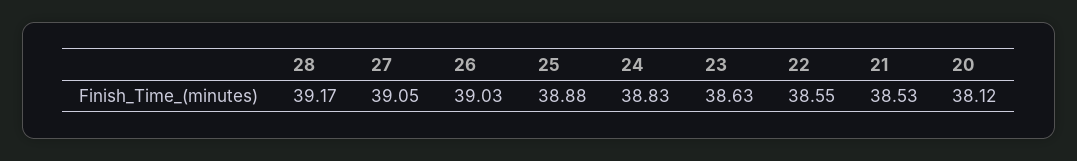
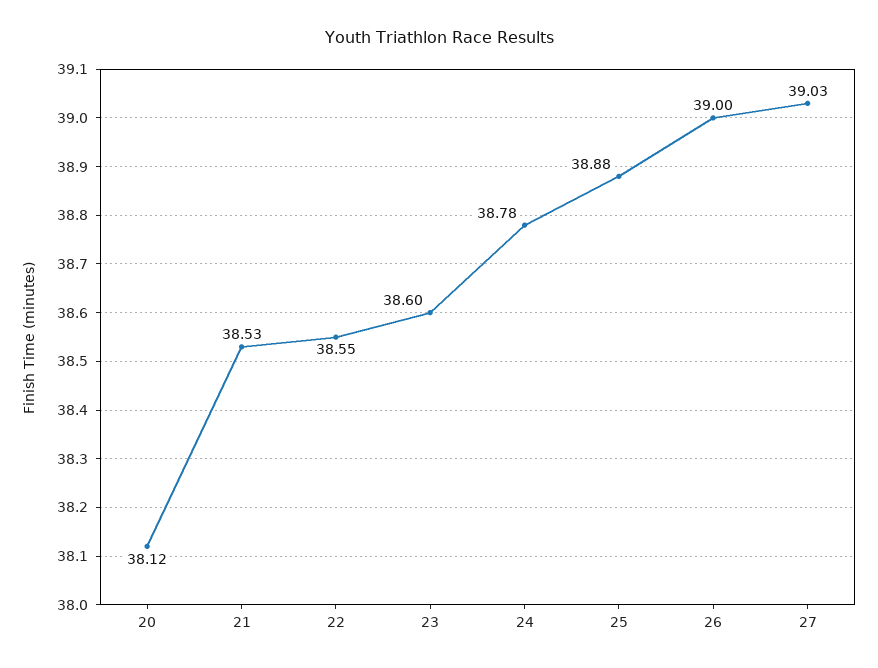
28: 39.17 -> none
27: 39.05 -> 39.03
26: 39.03 -> 39
24: 38.83 -> 38.78
23: 38.63 -> 38.6

